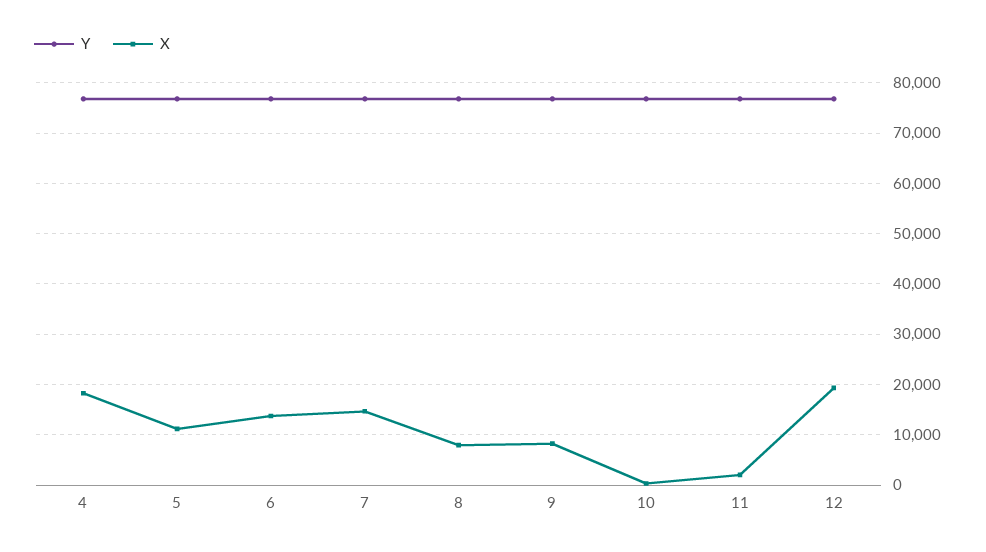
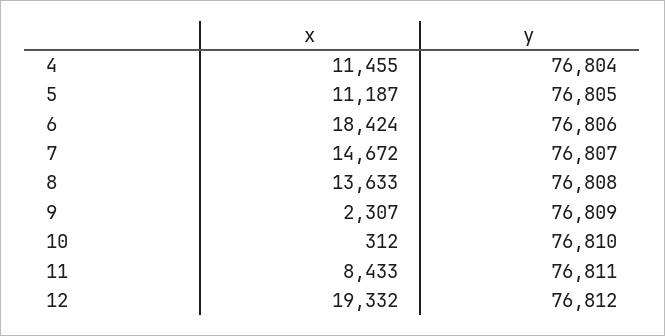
X, 4: 18000 -> 11455
X, 6: 14000 -> 18424
X, 8: 8000 -> 13633
X, 9: 8000 -> 2307
X, 11: 2000 -> 8433

